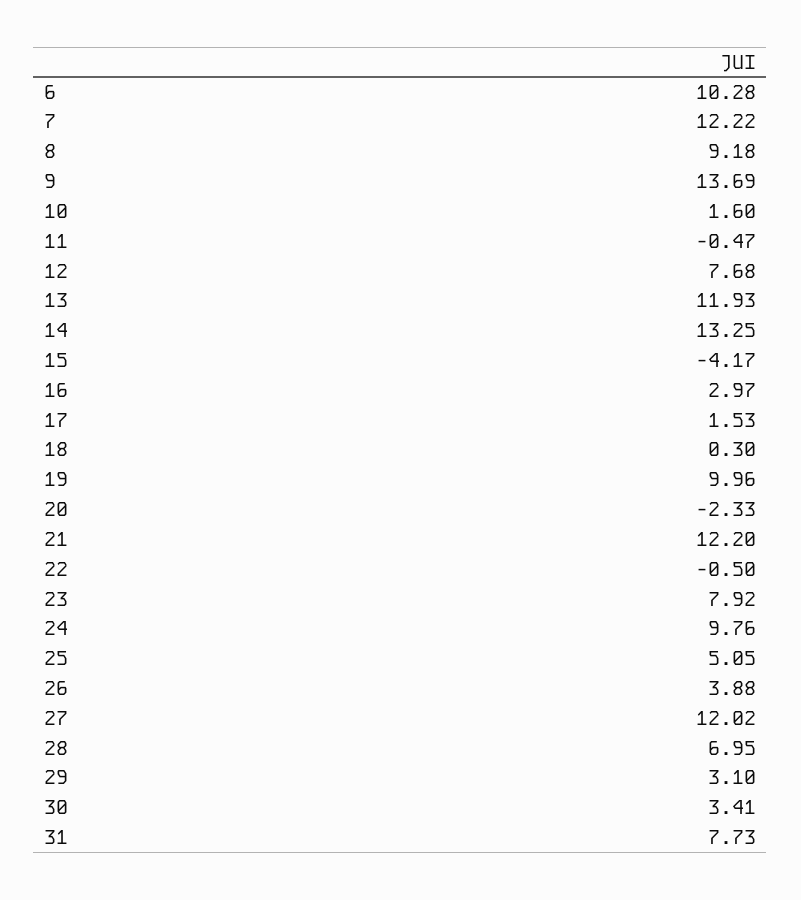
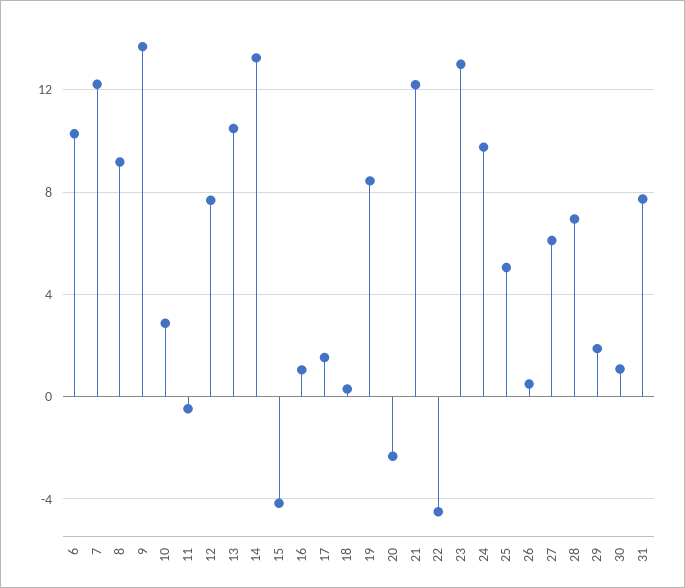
10: 1.6 -> 3
13: 11.93 -> 10.5
16: 2.97 -> 1
19: 9.96 -> 8.5
22: -0.5 -> -4.5
23: 7.92 -> 13
26: 3.88 -> 0.5
27: 12.02 -> 6
29: 3.1 -> 2
30: 3.41 -> 1

